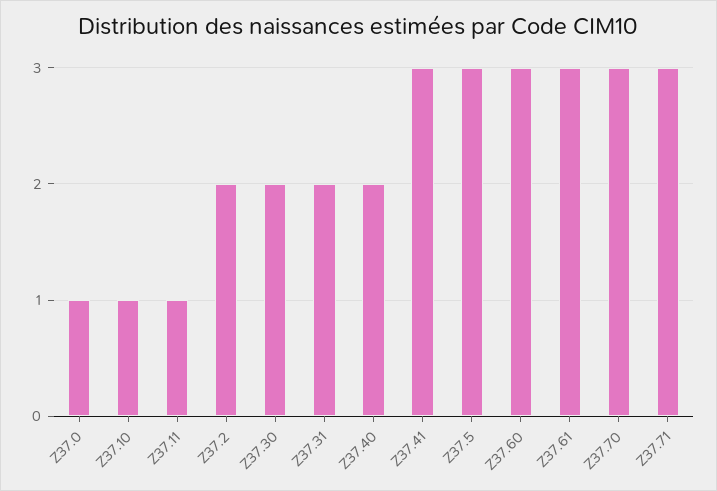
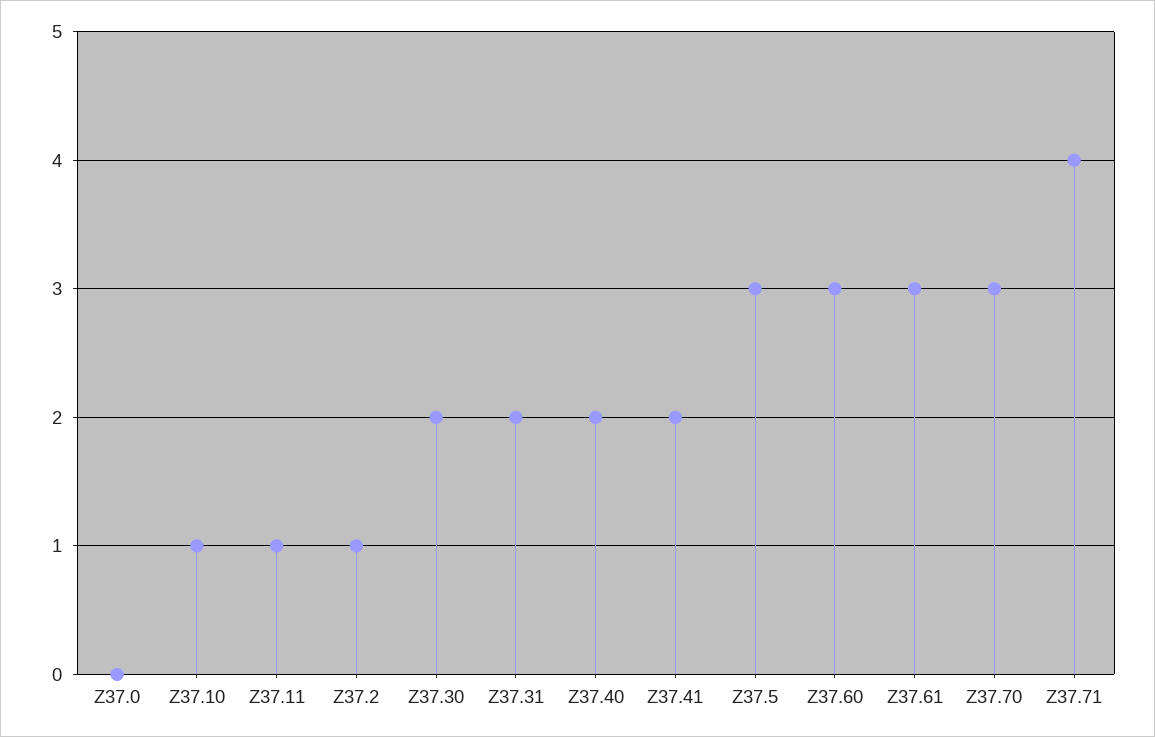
Z37.0: 1 -> 0
Z37.2: 2 -> 1
Z37.41: 3 -> 2
Z37.71: 3 -> 4

